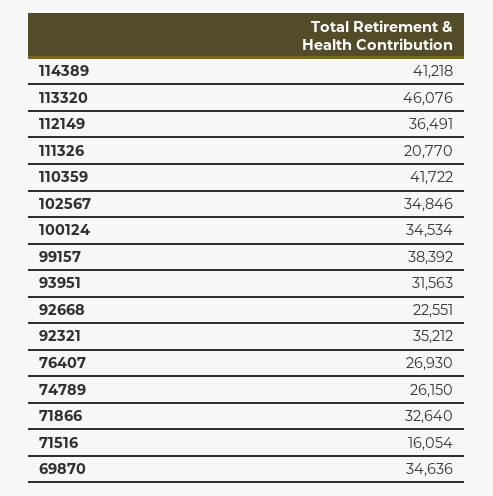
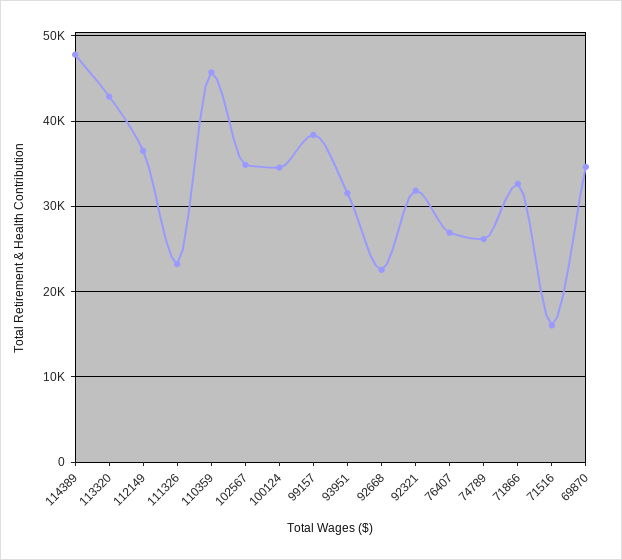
114389: 41218 -> 48000
113320: 46076 -> 43000
111326: 20770 -> 23000
110359: 41722 -> 46000
92321: 35212 -> 32000

